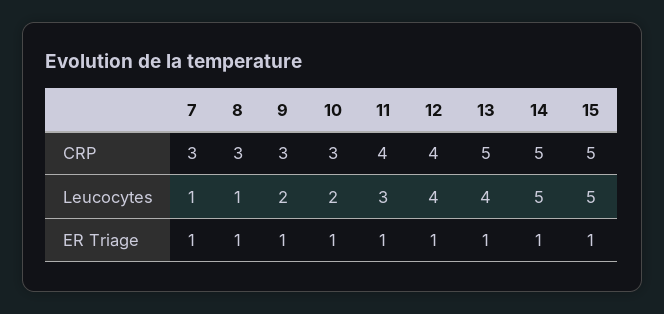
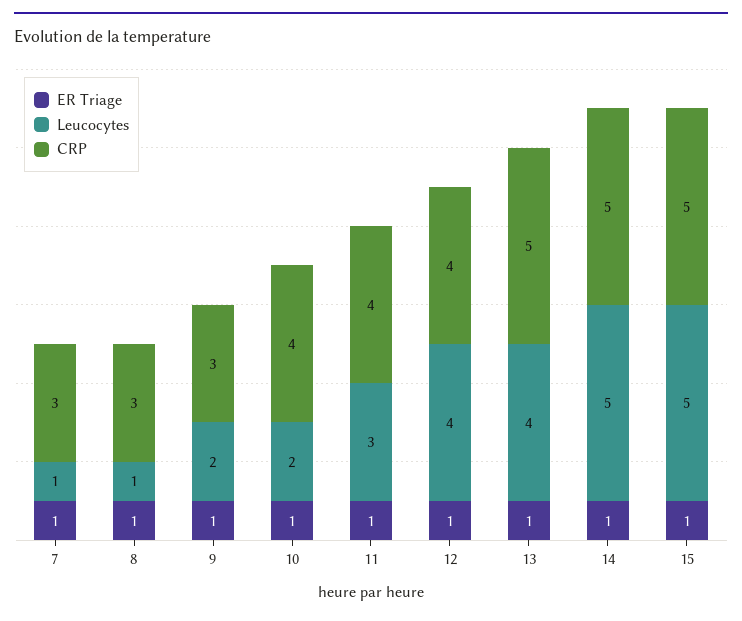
CRP, 10: 3 -> 4

